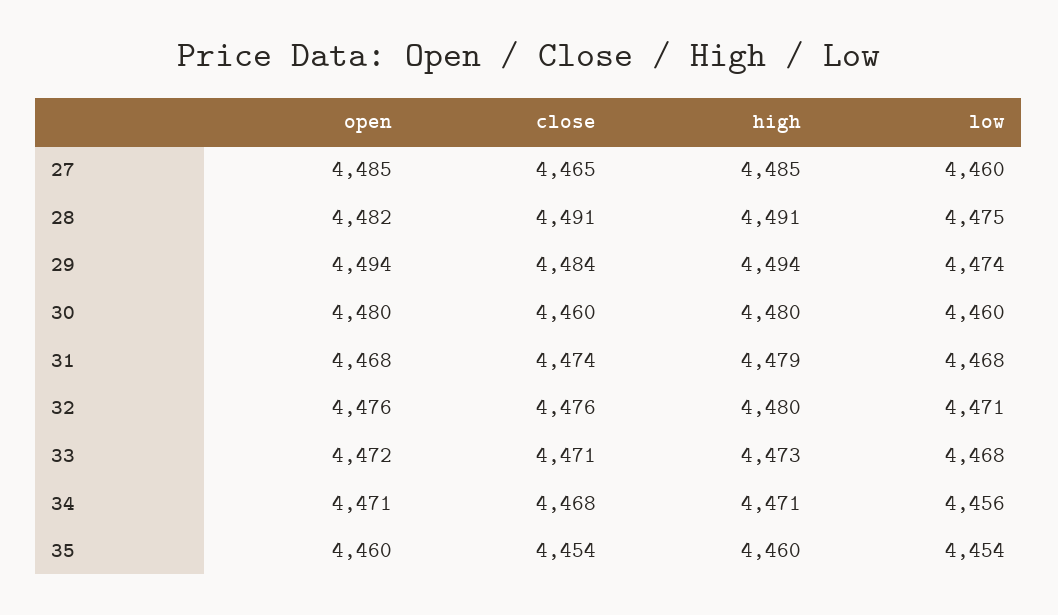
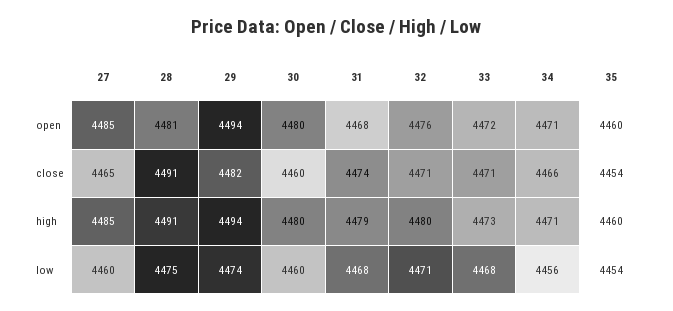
open, 28: 4482 -> 4481
close, 29: 4484 -> 4482
close, 32: 4476 -> 4471
close, 34: 4468 -> 4466

